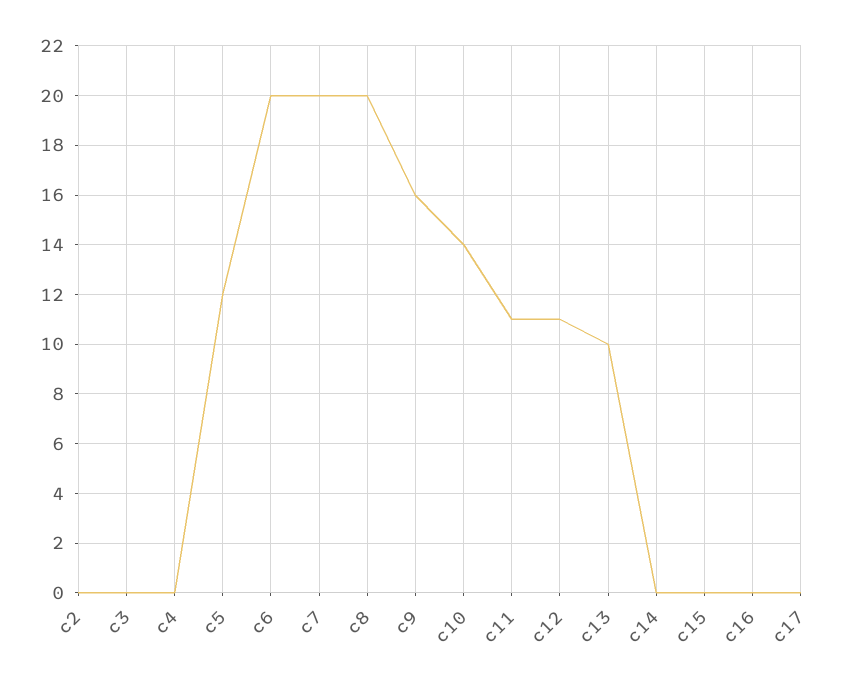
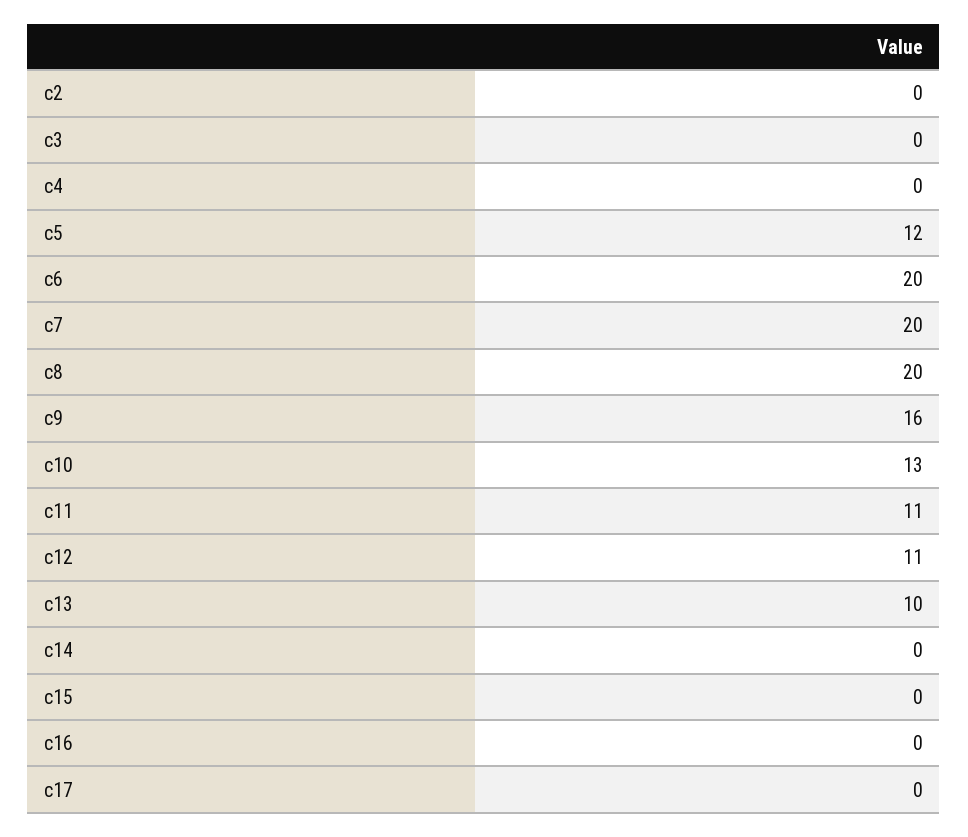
c10: 14 -> 13

